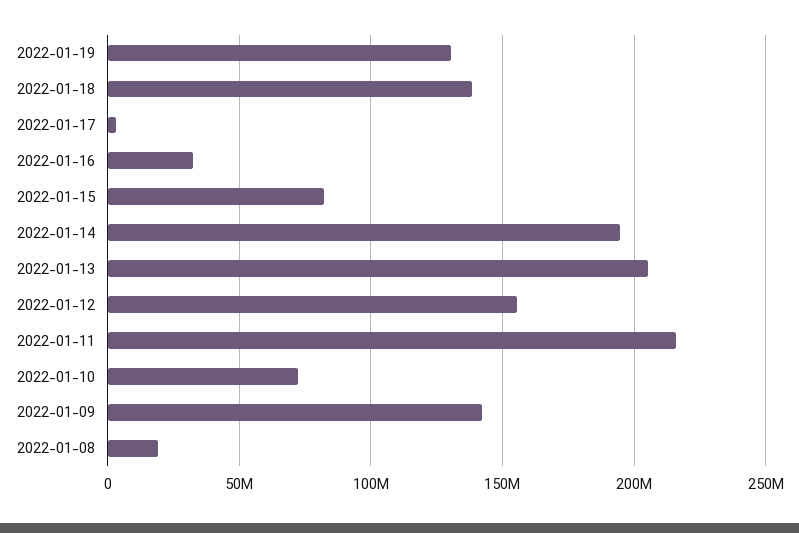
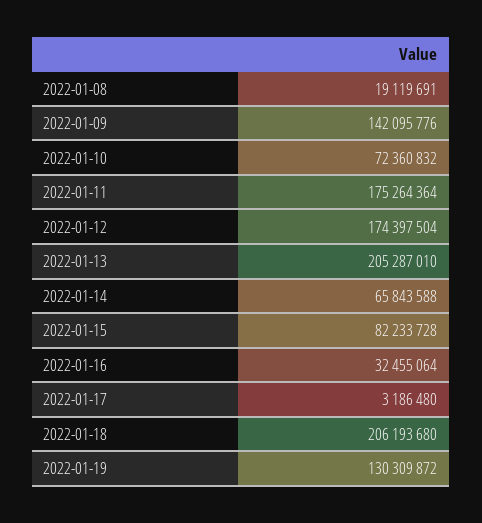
2022-01-18: 140000000 -> 206193680
2022-01-14: 195000000 -> 65843588
2022-01-12: 155000000 -> 174397504
2022-01-11: 215000000 -> 175264364

